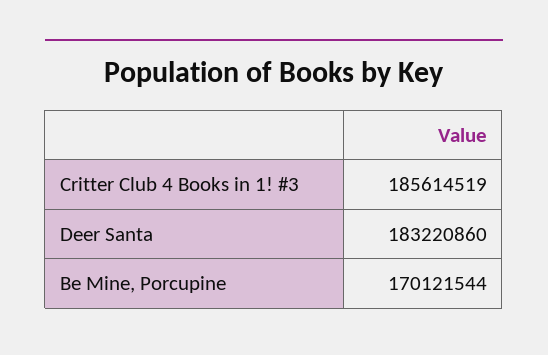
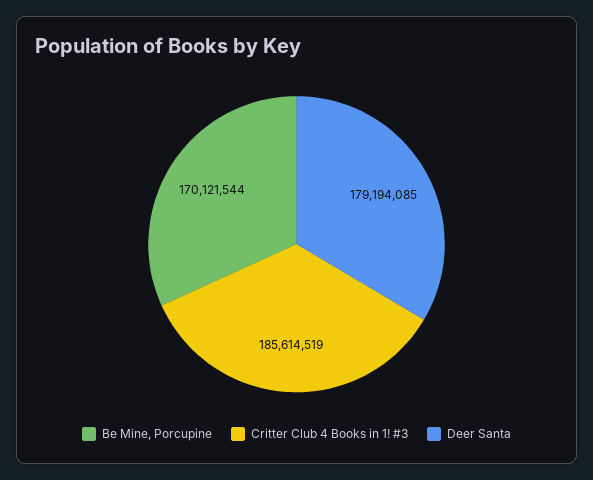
Deer Santa: 183220860 -> 179194085

